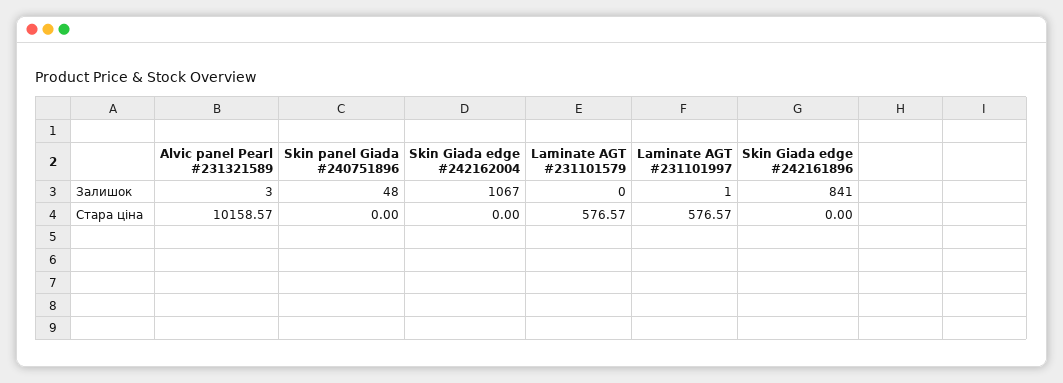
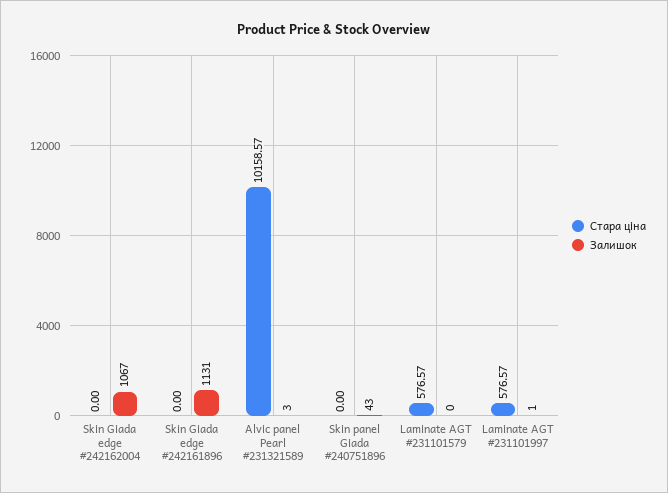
Залишок, Skin panel Giada #240751896: 48 -> 43
Залишок, Skin Giada edge #242161896: 841 -> 1131

